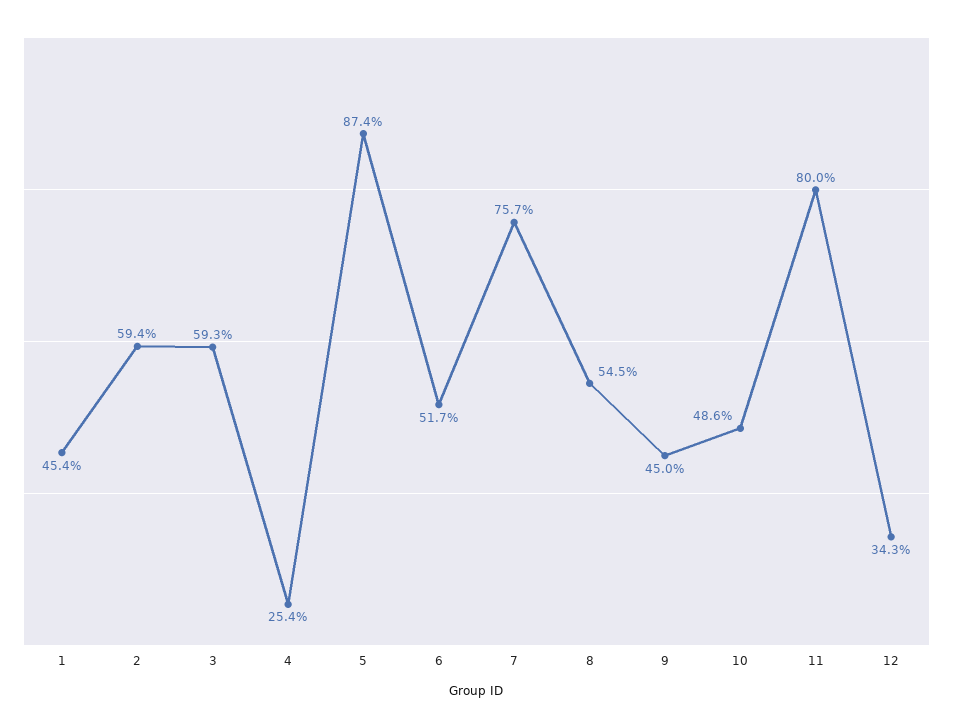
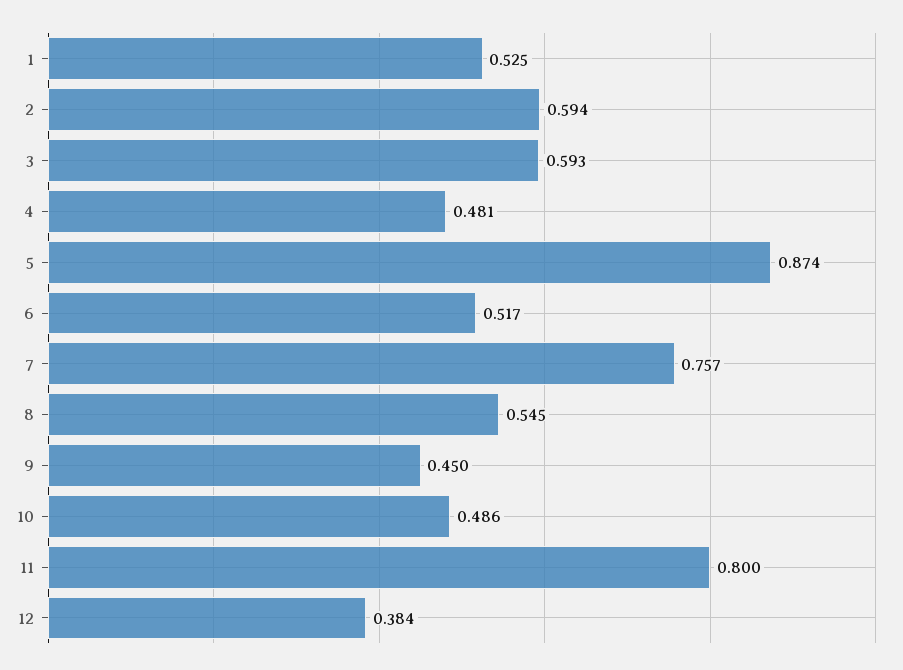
1: 0.454 -> 0.525
4: 0.254 -> 0.481
12: 0.343 -> 0.384

